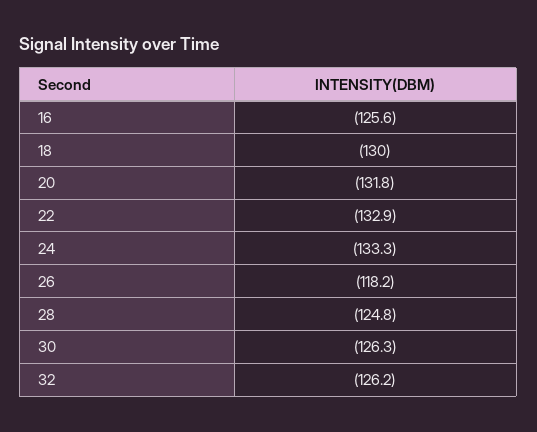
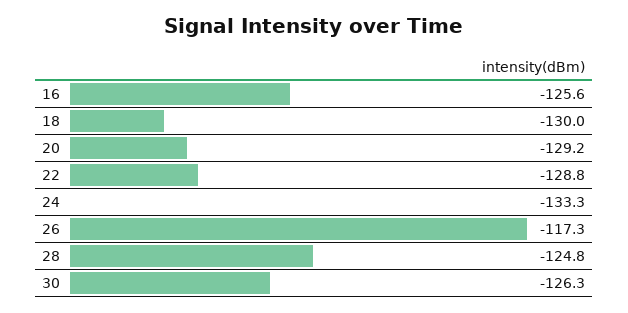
20: -131.8 -> -129.2
22: -132.9 -> -128.8
26: -118.2 -> -117.3
32: -126.2 -> none

